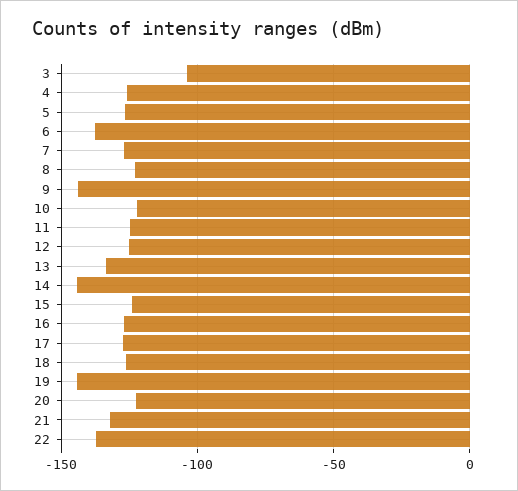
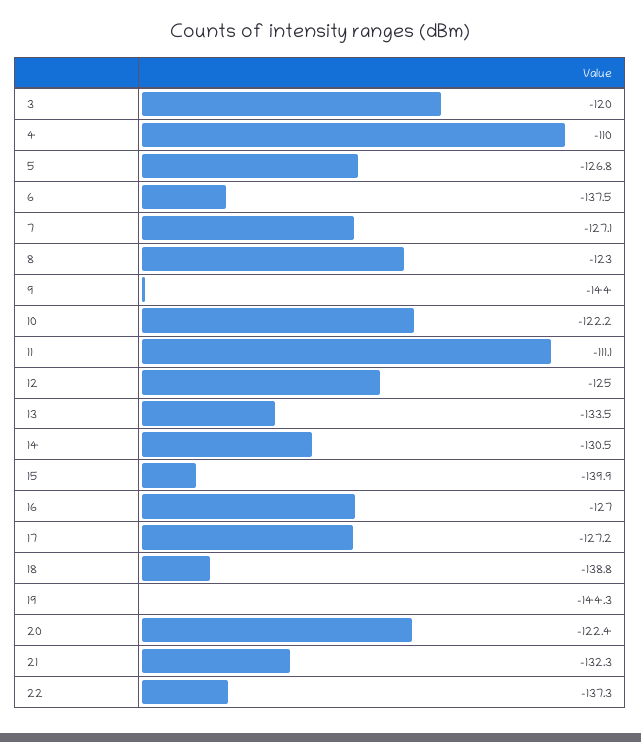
3: -105 -> -120
4: -125 -> -110
11: -125 -> -111.1
14: -145 -> -130.5
15: -125 -> -139.9
18: -125 -> -138.8

